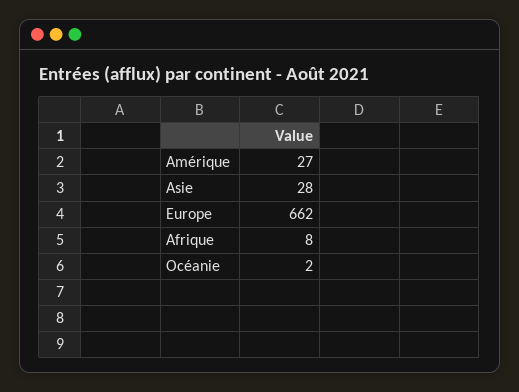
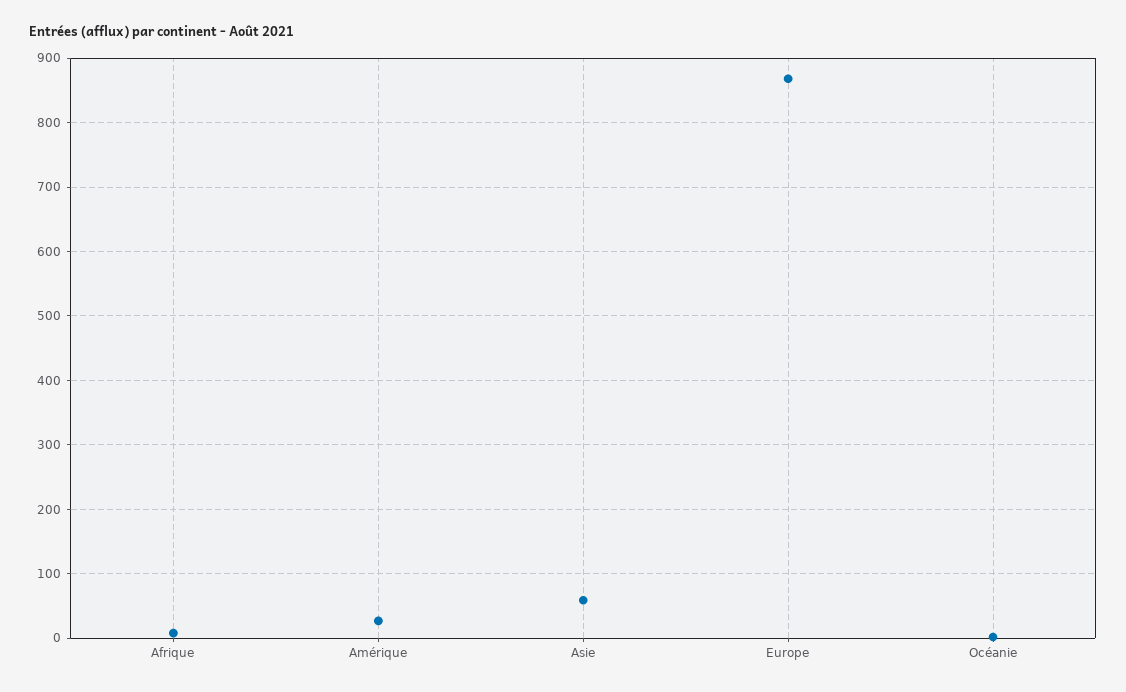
Asie: 28 -> 60
Europe: 662 -> 870

